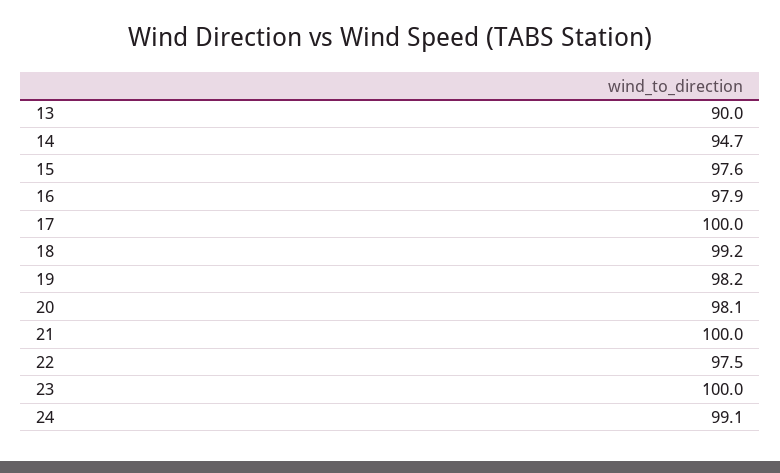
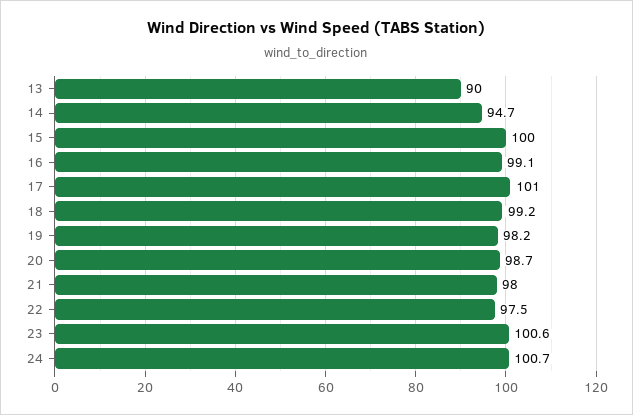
15: 97.6 -> 100
16: 97.9 -> 99.1
17: 100 -> 101
20: 98.1 -> 98.7
21: 100 -> 98
23: 100 -> 100.6
24: 99.1 -> 100.7

